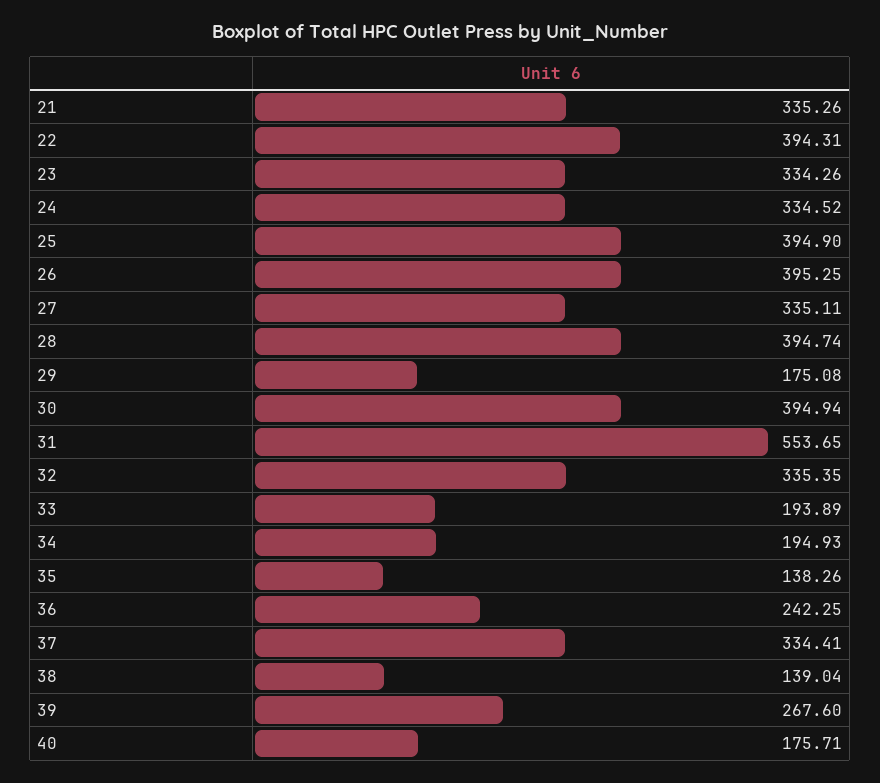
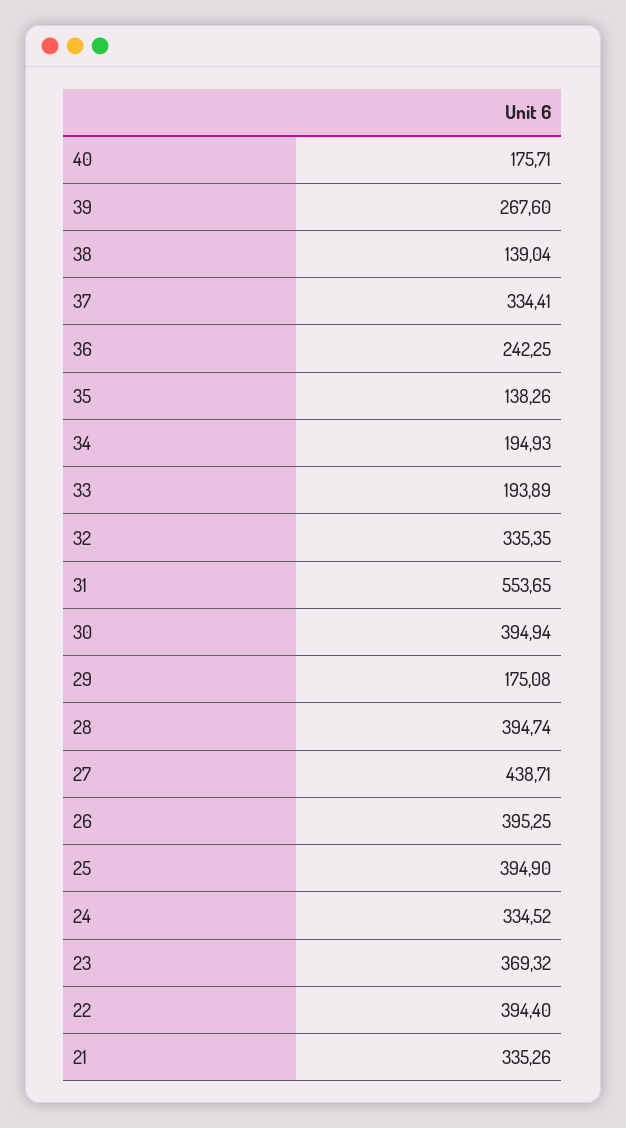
22: 394.31 -> 394.4
23: 334.26 -> 369.32
27: 335.11 -> 438.71

